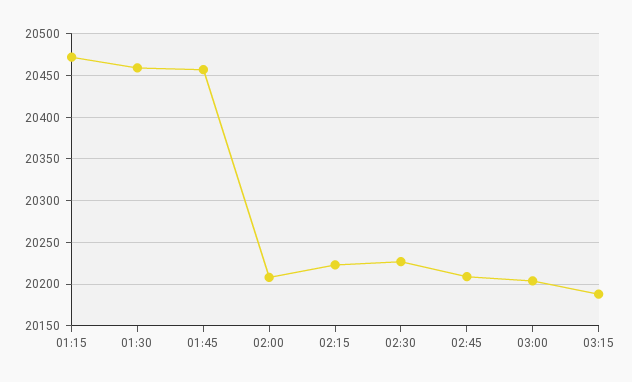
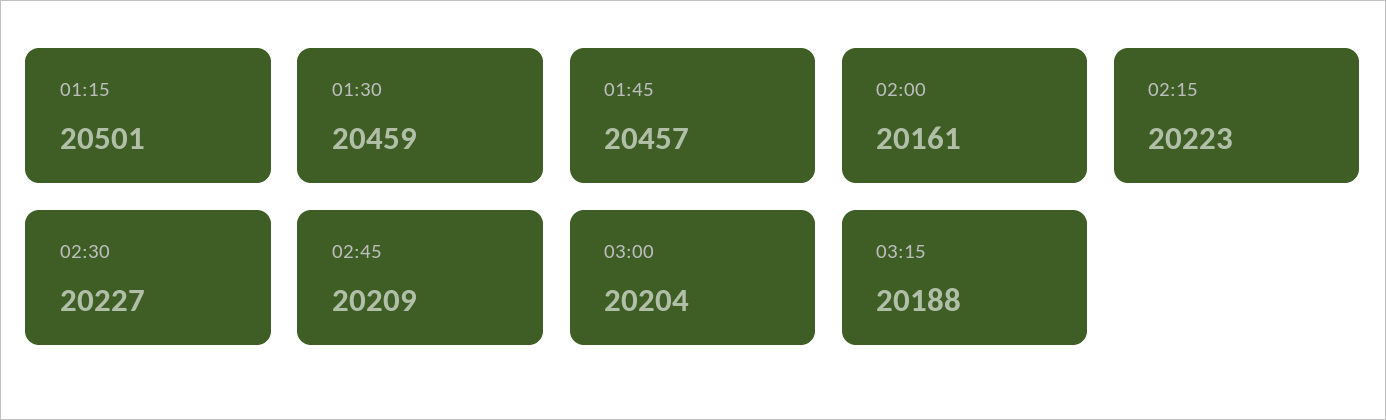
01:15: 20470 -> 20501
02:00: 20210 -> 20161

